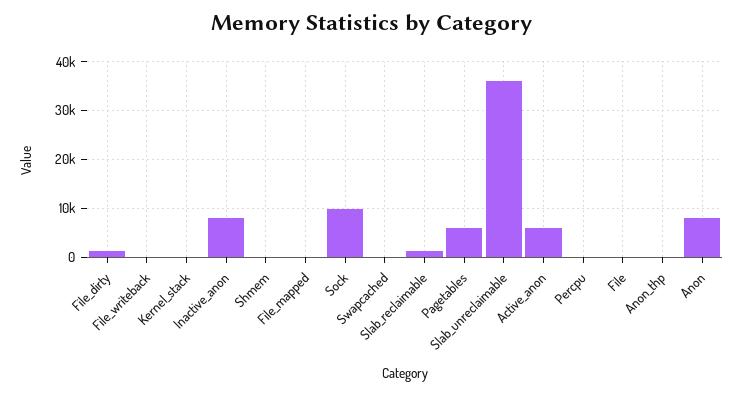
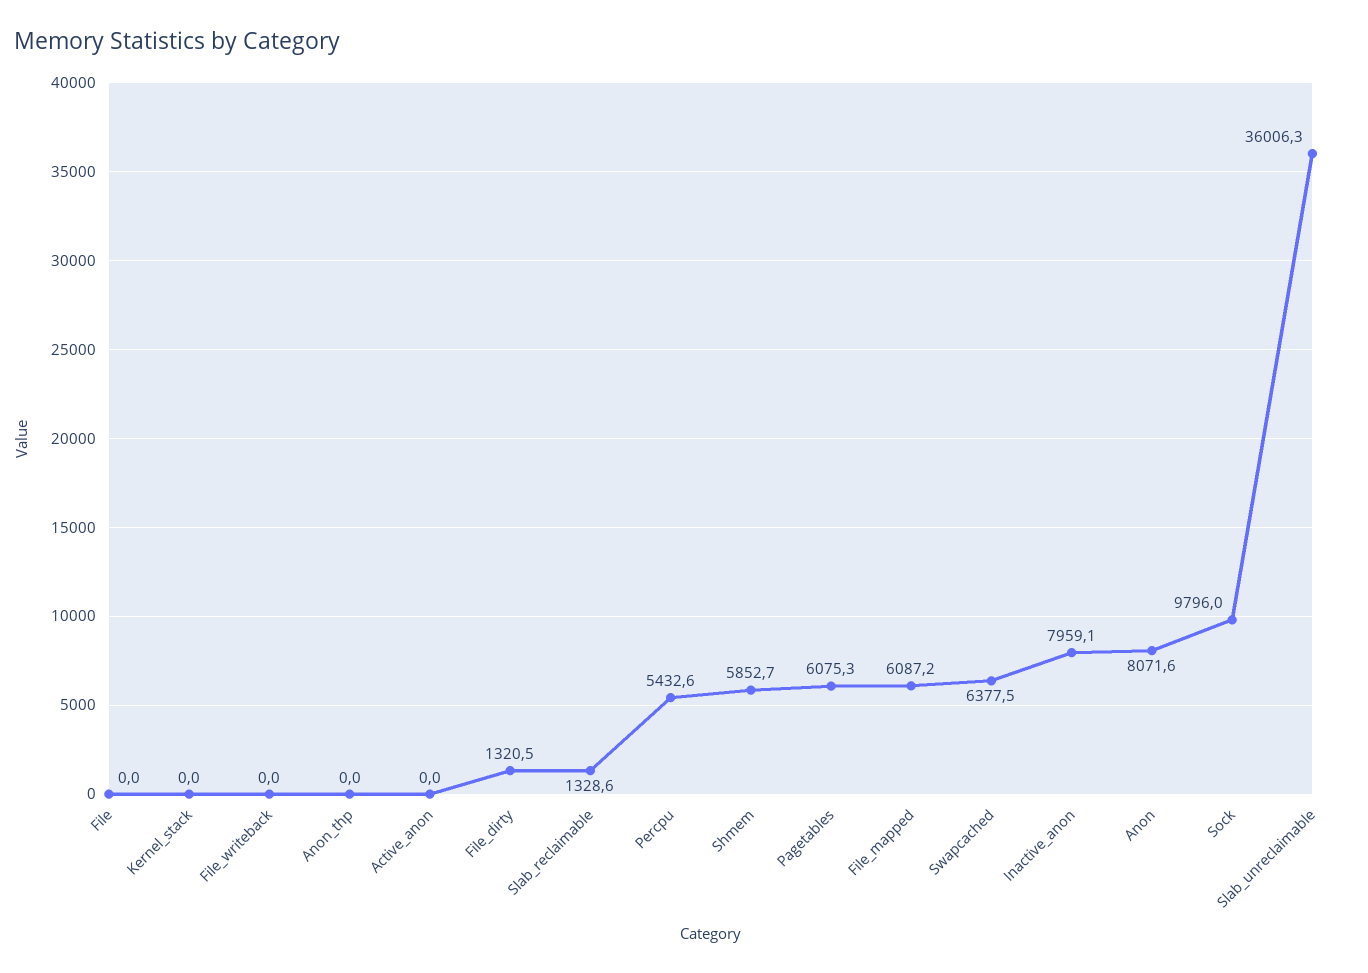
Shmem: 0 -> 5852.7
File_mapped: 0 -> 6087.2
Swapcached: 0 -> 6377.5
Active_anon: 6000 -> 0
Percpu: 0 -> 5432.6

